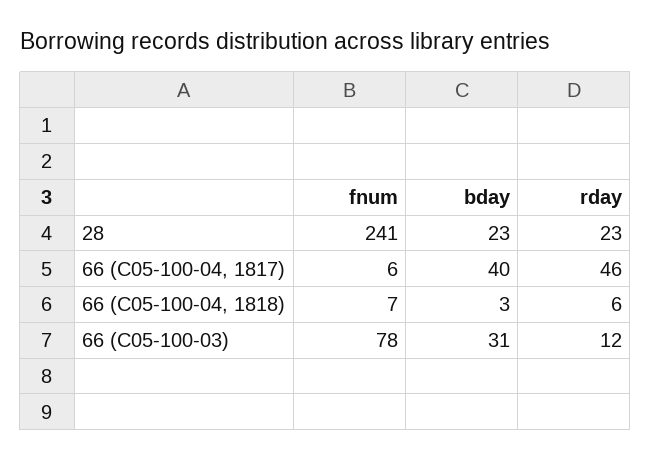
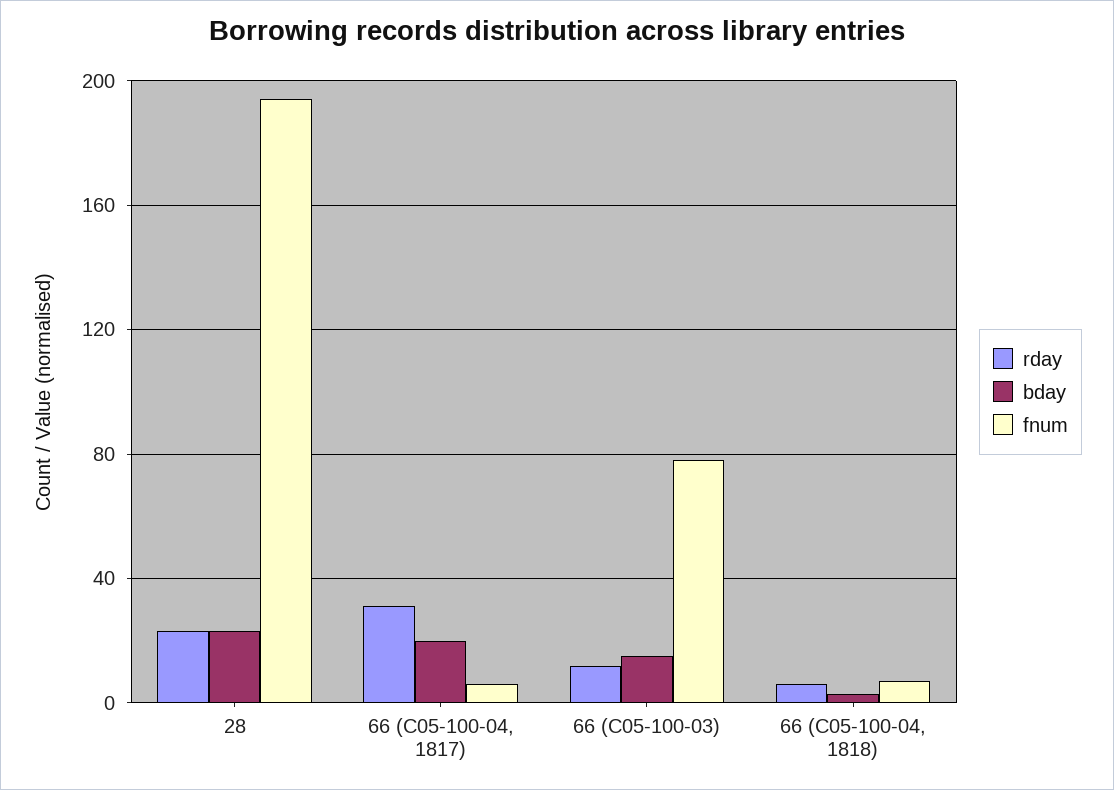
fnum, 28: 241 -> 195
bday, 66 (C05-100-04, 1817): 40 -> 20
rday, 66 (C05-100-04, 1817): 46 -> 30
bday, 66 (C05-100-03): 31 -> 15

